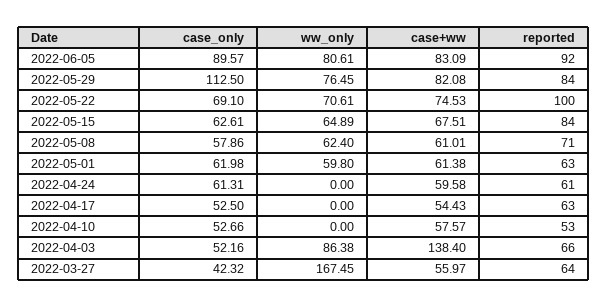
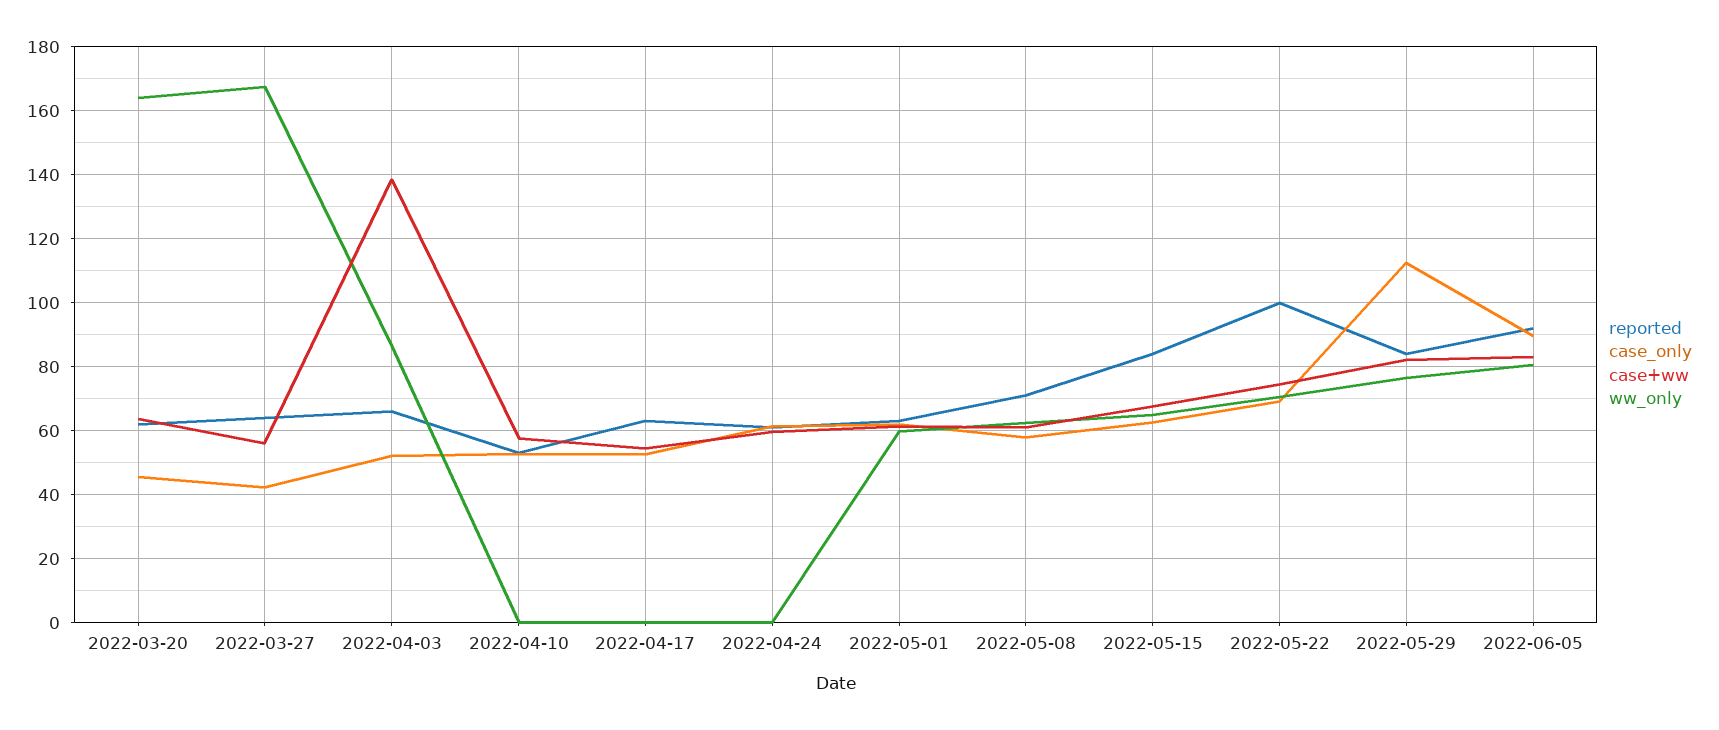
reported, 2022-03-20: none -> 62
case_only, 2022-03-20: none -> 46
case+ww, 2022-03-20: none -> 64
ww_only, 2022-03-20: none -> 164

